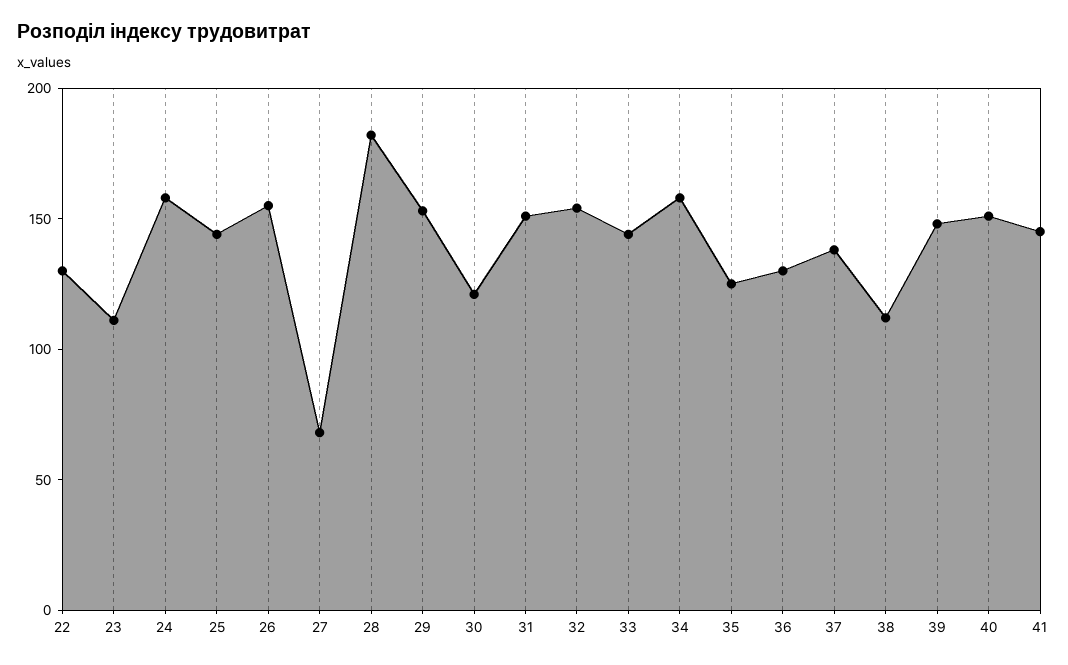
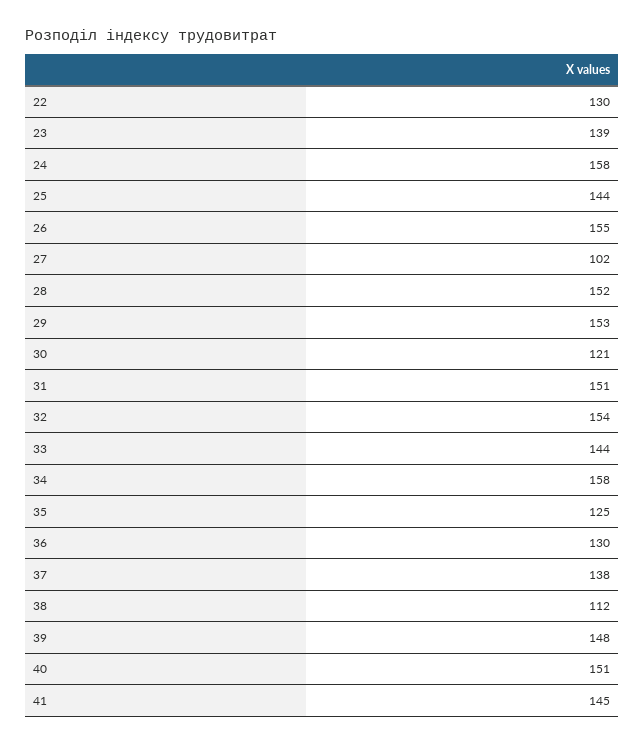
23: 110 -> 139
27: 70 -> 102
28: 180 -> 152

